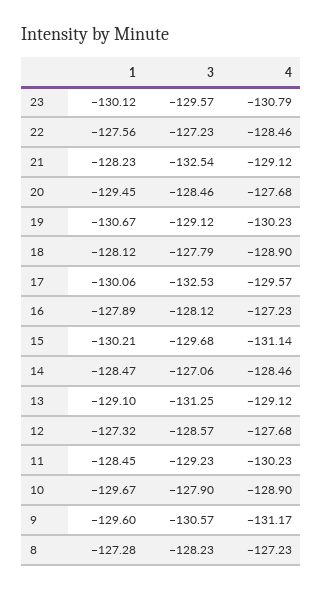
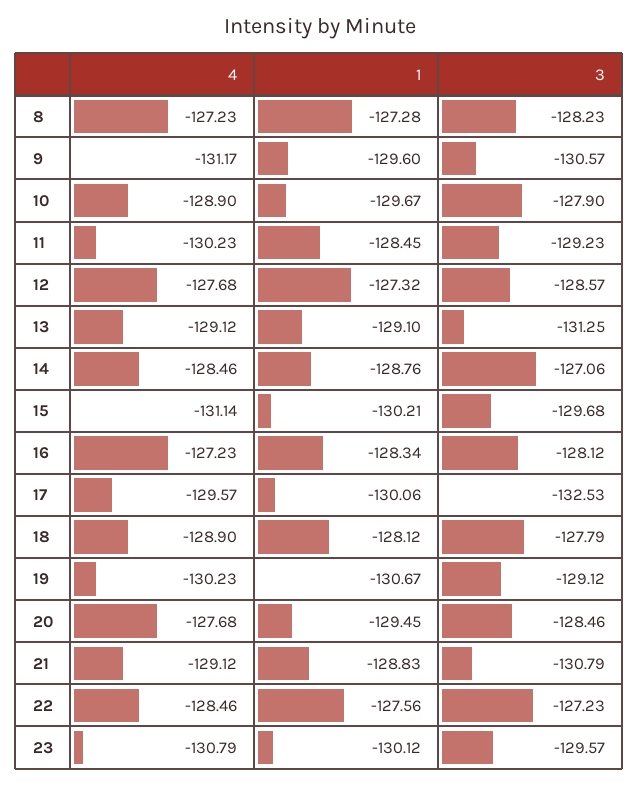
1, 21: -128.23 -> -128.83
3, 21: -132.54 -> -130.79
1, 16: -127.89 -> -128.34
1, 14: -128.47 -> -128.76

